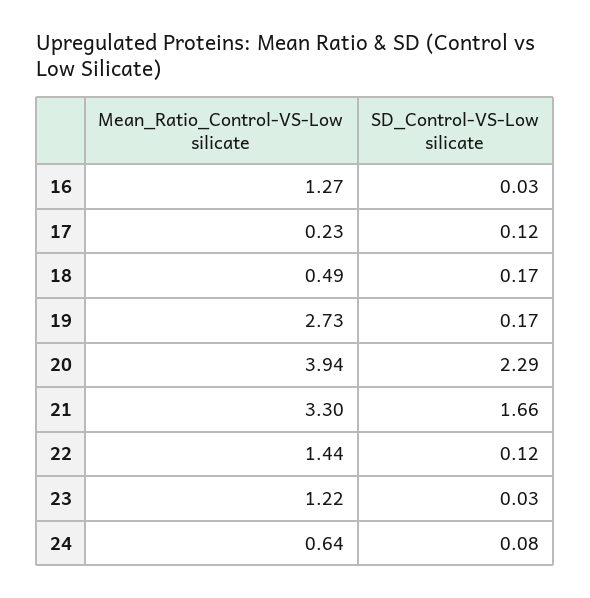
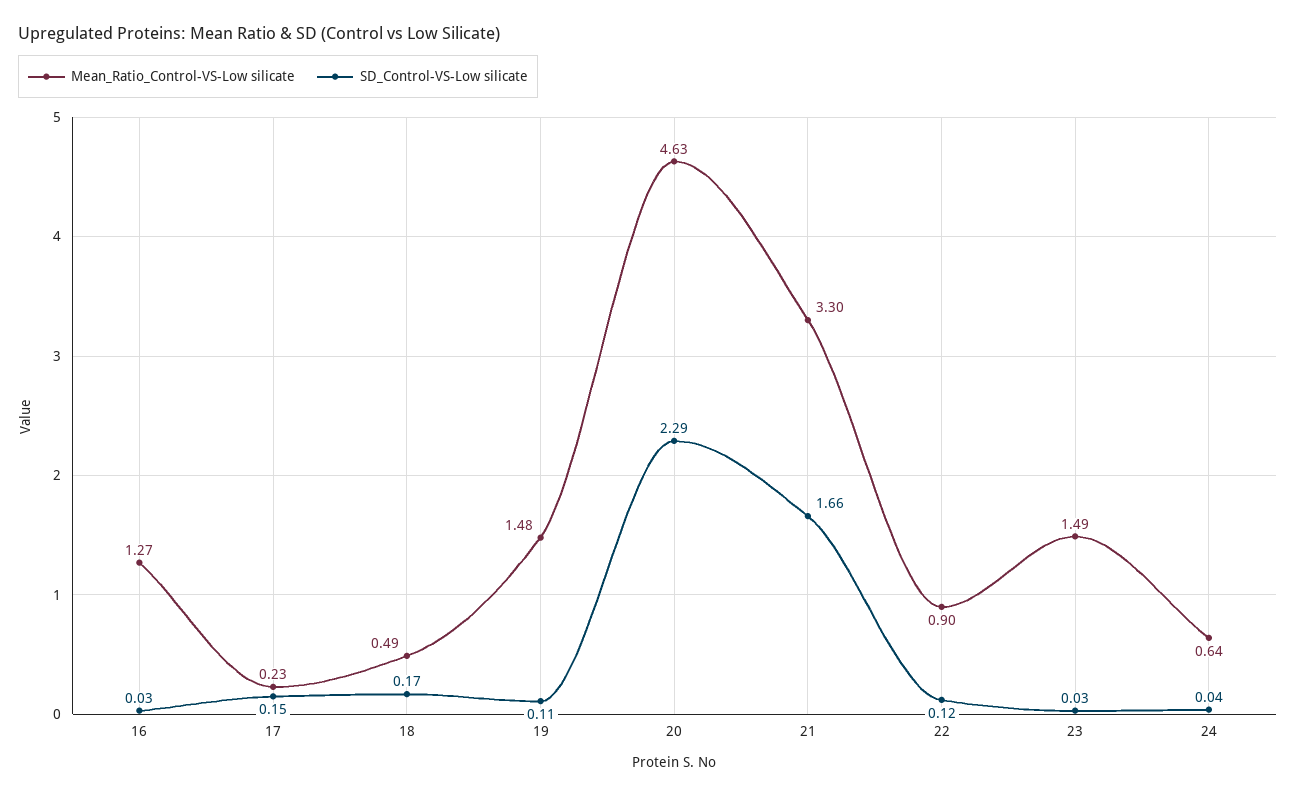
SD_Control-VS-Low silicate, 17: 0.12 -> 0.15
Mean_Ratio_Control-VS-Low silicate, 19: 2.73 -> 1.48
SD_Control-VS-Low silicate, 19: 0.17 -> 0.11
Mean_Ratio_Control-VS-Low silicate, 20: 3.94 -> 4.63
Mean_Ratio_Control-VS-Low silicate, 22: 1.44 -> 0.9
Mean_Ratio_Control-VS-Low silicate, 23: 1.22 -> 1.49
SD_Control-VS-Low silicate, 24: 0.08 -> 0.04

